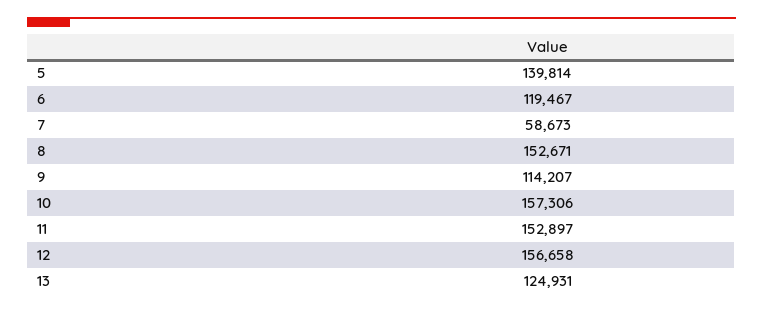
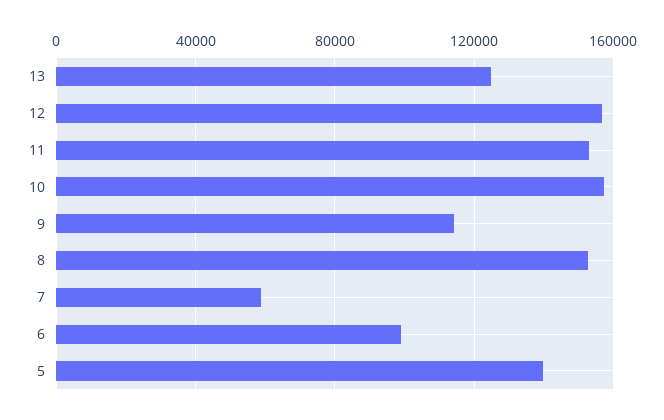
6: 119467 -> 100000

